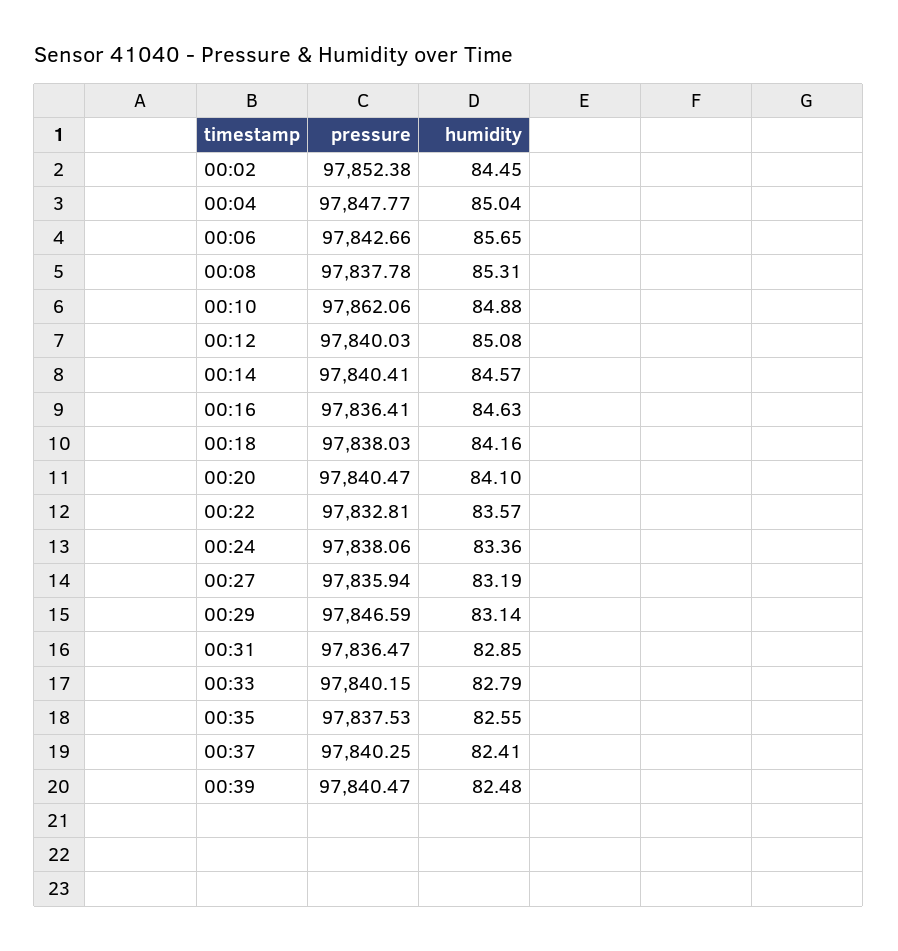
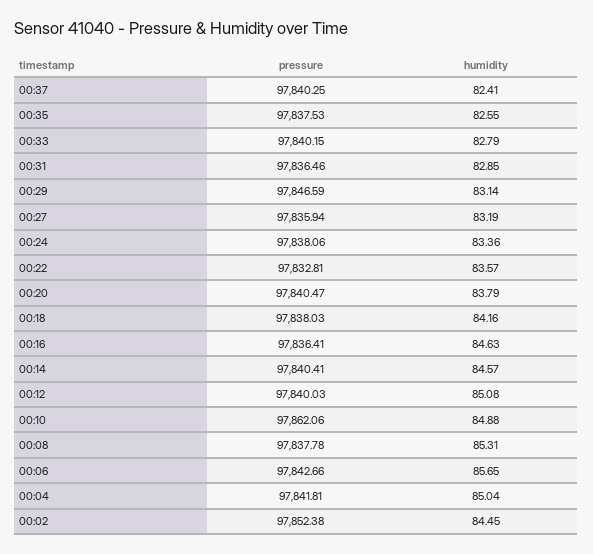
pressure, 00:04: 97847.77 -> 97841.81
humidity, 00:20: 84.1 -> 83.79
pressure, 00:31: 97836.47 -> 97836.46
pressure, 00:39: 97840.47 -> none
humidity, 00:39: 82.48 -> none

